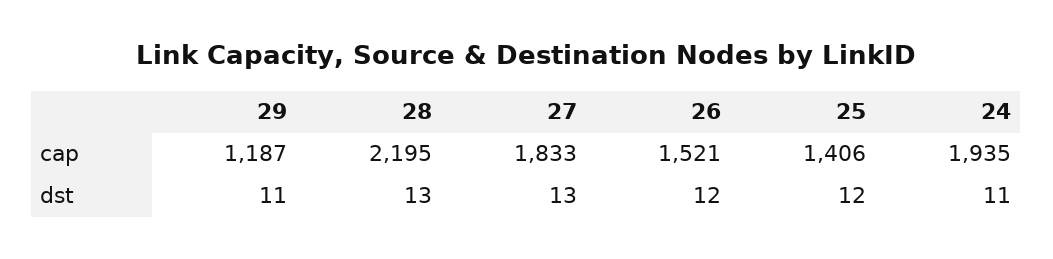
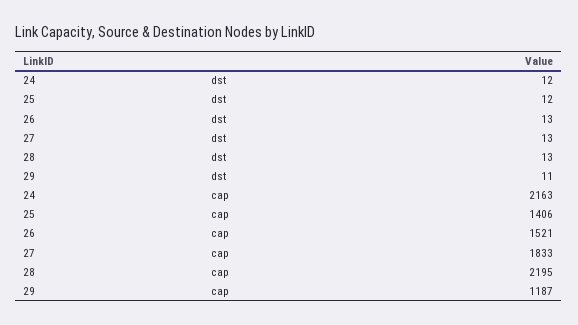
24, cap: 1935 -> 2163
26, dst: 12 -> 13
24, dst: 11 -> 12

